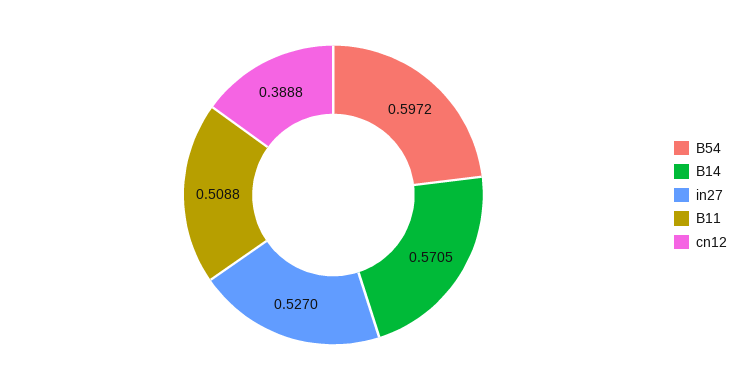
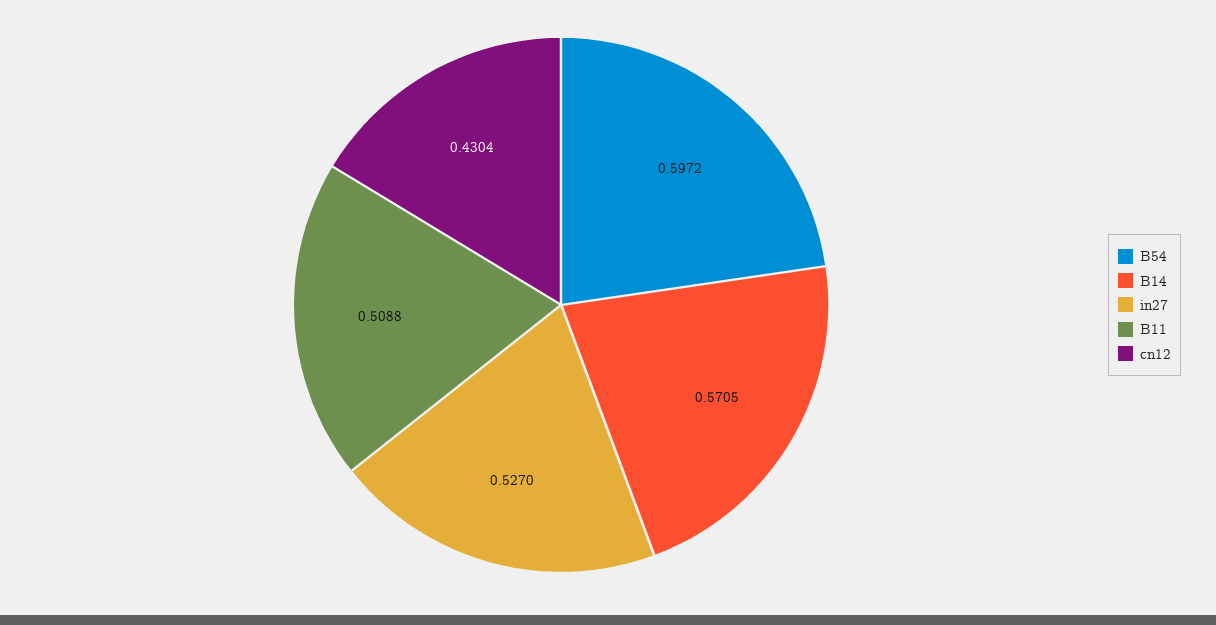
cn12: 0.3888 -> 0.4304

